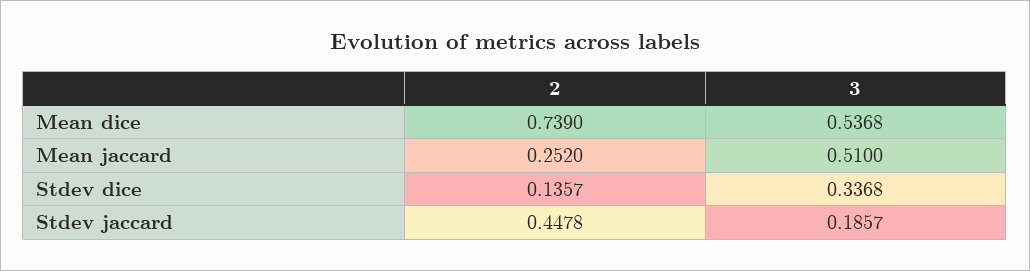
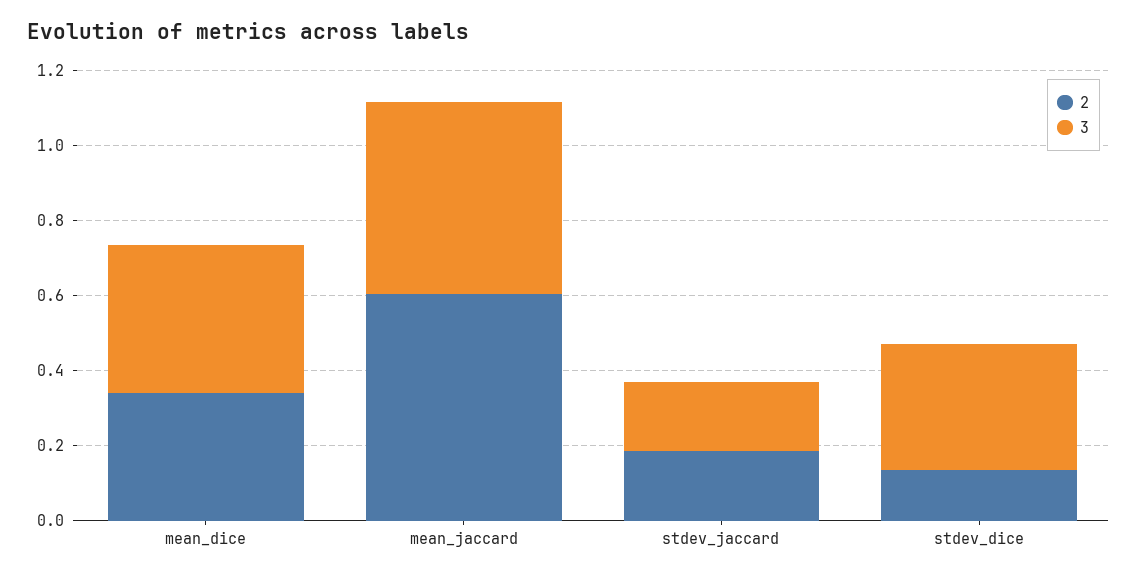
2, Mean dice: 0.739 -> 0.35
3, Mean dice: 0.5368 -> 0.4
2, Mean jaccard: 0.252 -> 0.6
2, Stdev jaccard: 0.4478 -> 0.2

